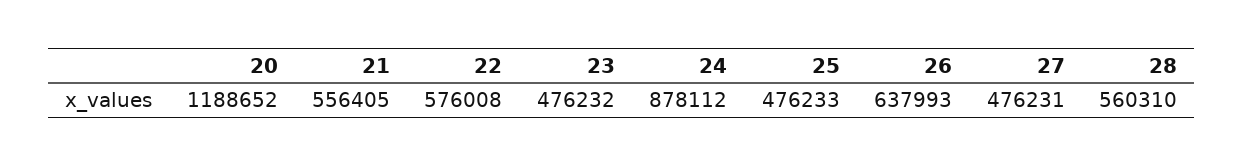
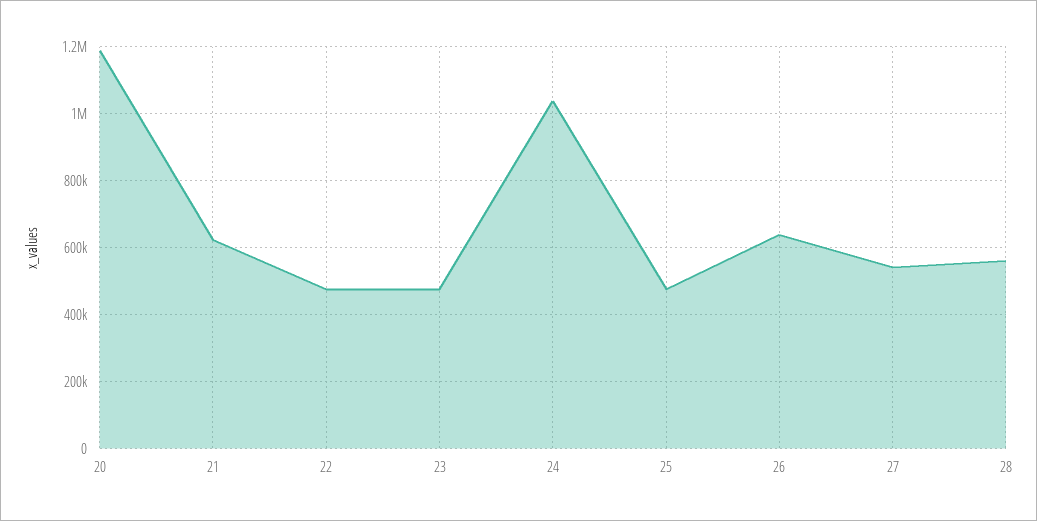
21: 556405 -> 620000
22: 576008 -> 480000
24: 878112 -> 1040000
27: 476231 -> 540000

